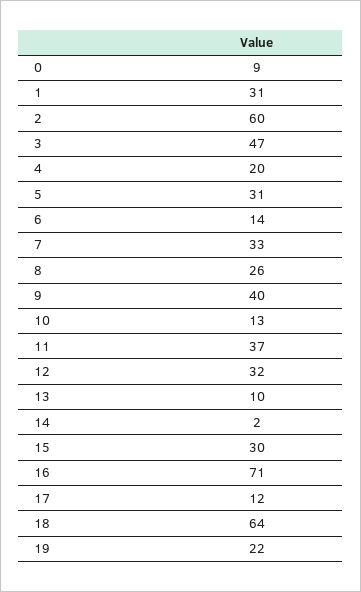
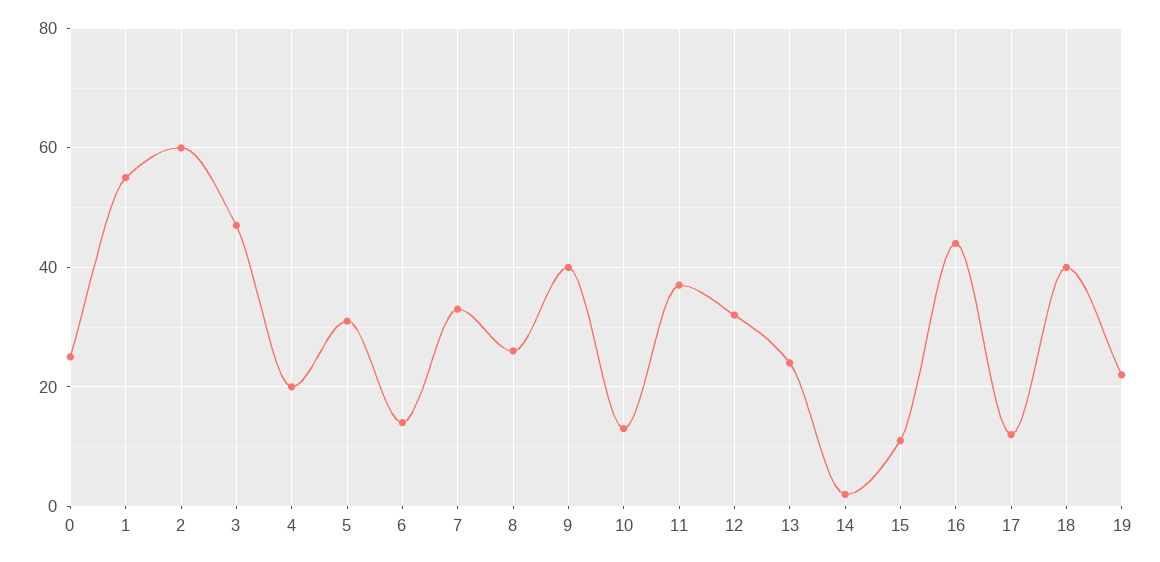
0: 9 -> 25
1: 31 -> 55
13: 10 -> 25
15: 30 -> 10
16: 71 -> 45
18: 64 -> 40

